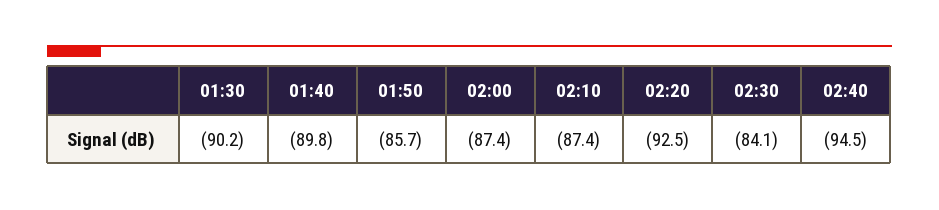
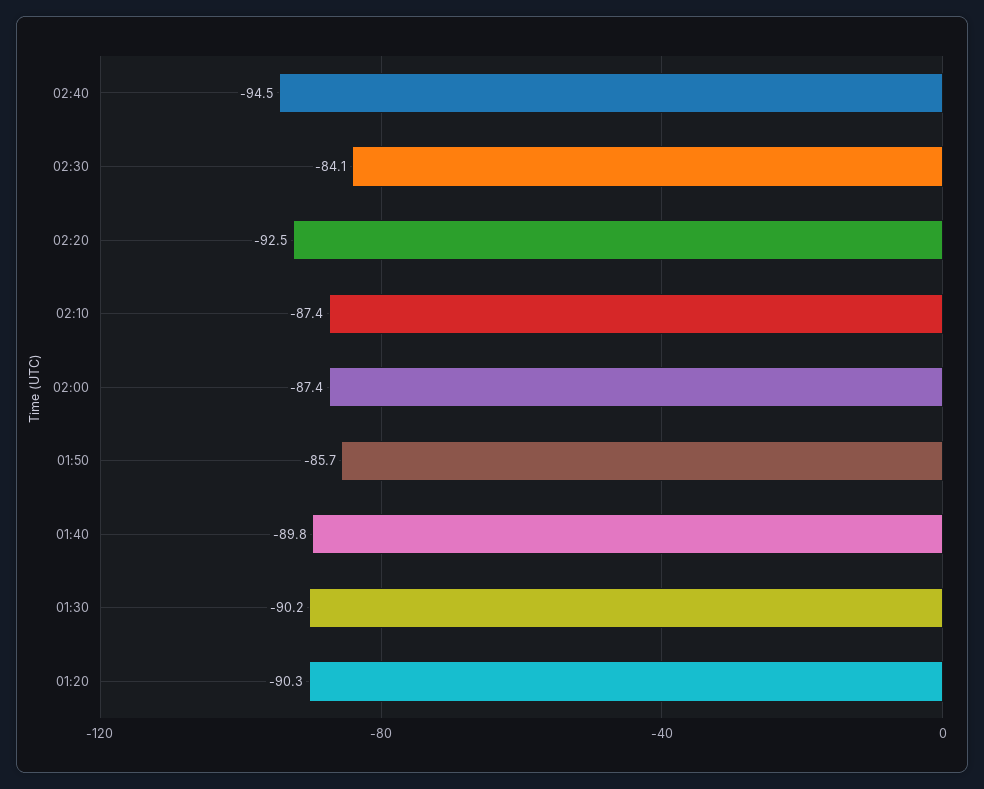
01:20: none -> -90.3

